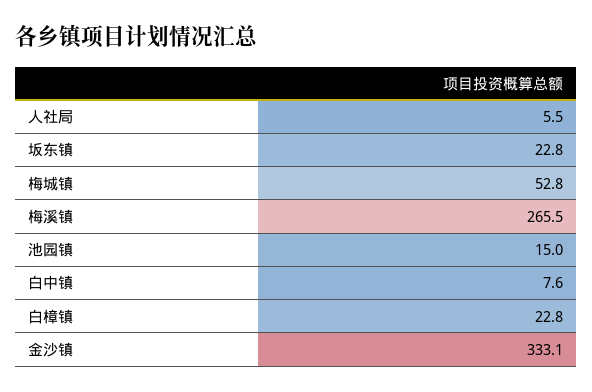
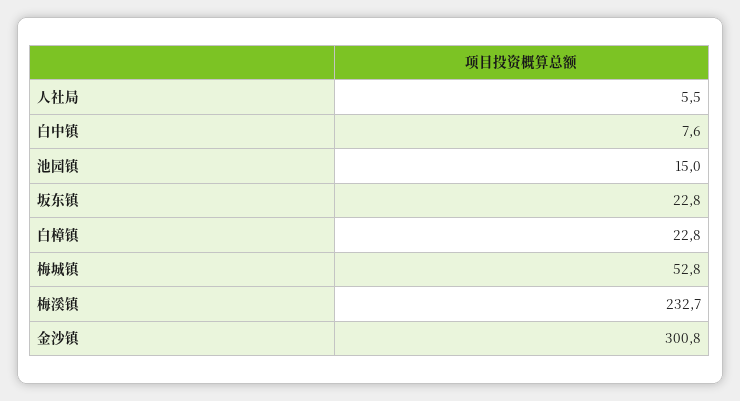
梅溪镇: 265.5 -> 232.7
金沙镇: 333.1 -> 300.8

